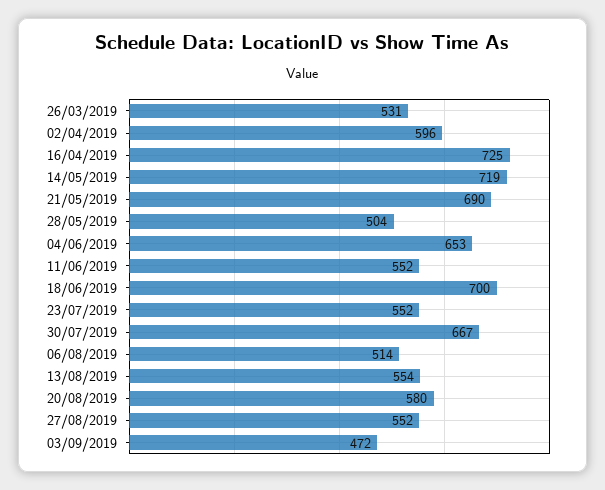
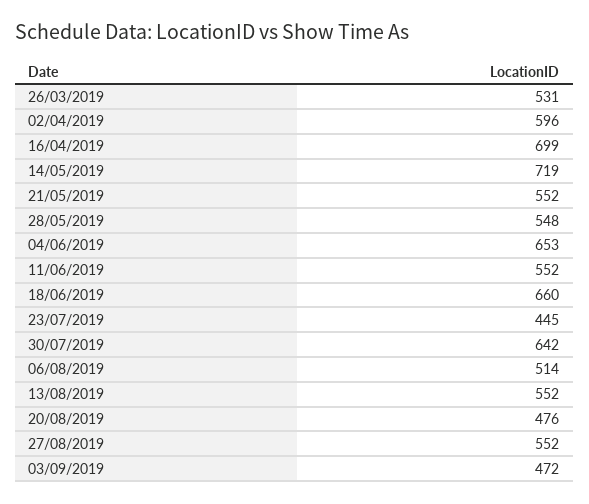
16/04/2019: 725 -> 699
21/05/2019: 690 -> 552
28/05/2019: 504 -> 548
18/06/2019: 700 -> 660
23/07/2019: 552 -> 445
30/07/2019: 667 -> 642
13/08/2019: 554 -> 552
20/08/2019: 580 -> 476

